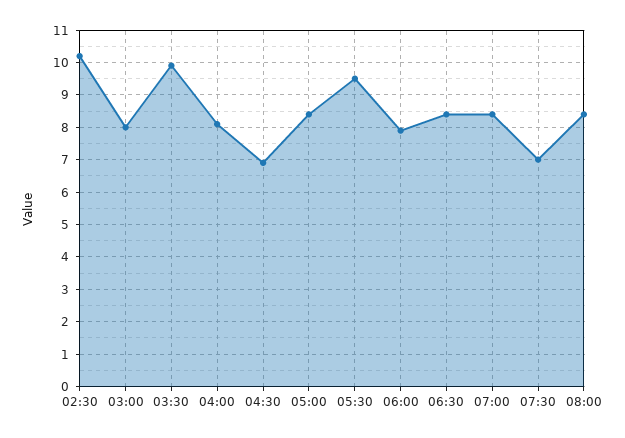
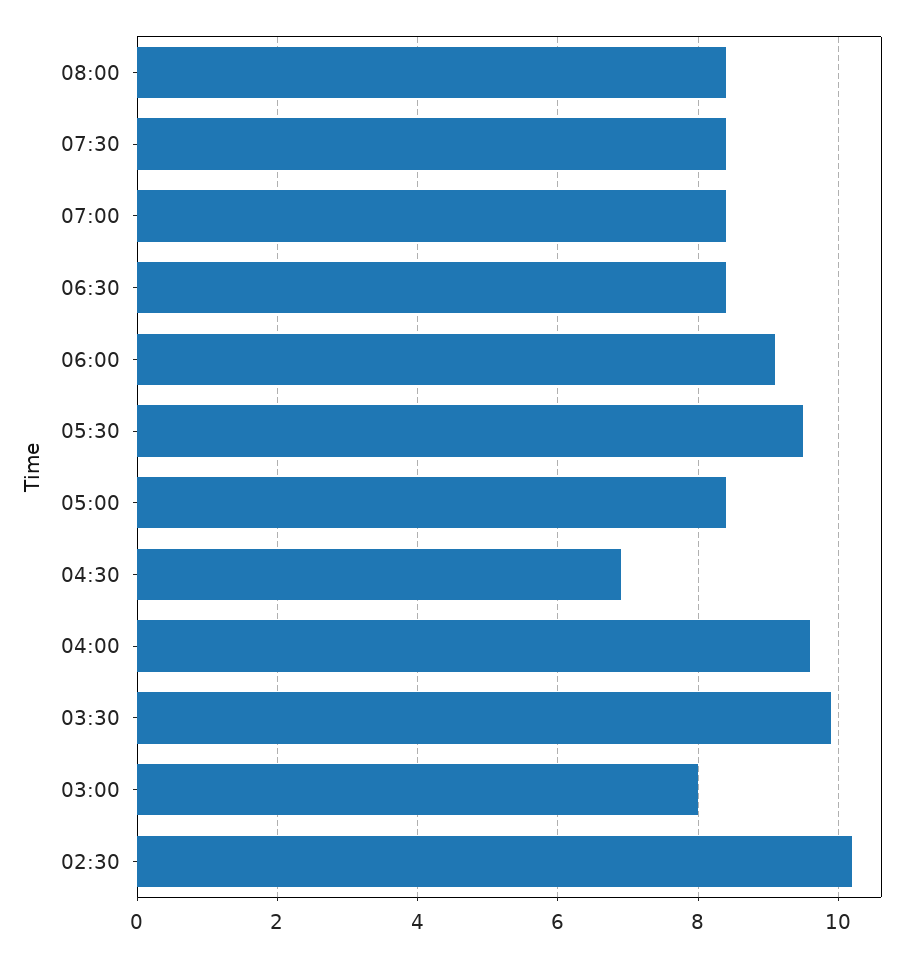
04:00: 8 -> 9.5
06:00: 8 -> 9
07:30: 7 -> 8.5

